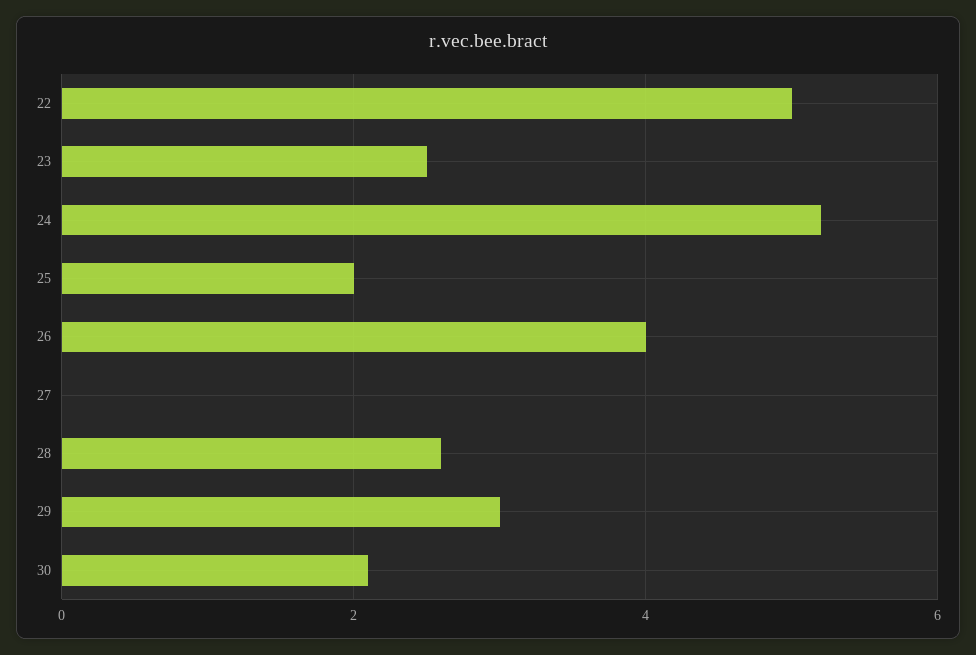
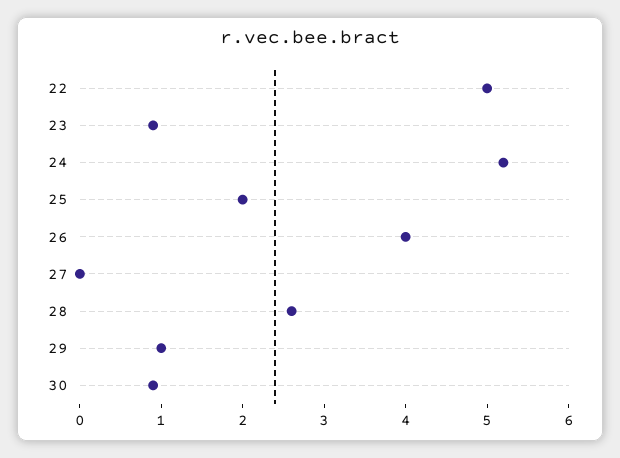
23: 2.5 -> 0.9
29: 3 -> 1
30: 2 -> 0.9

